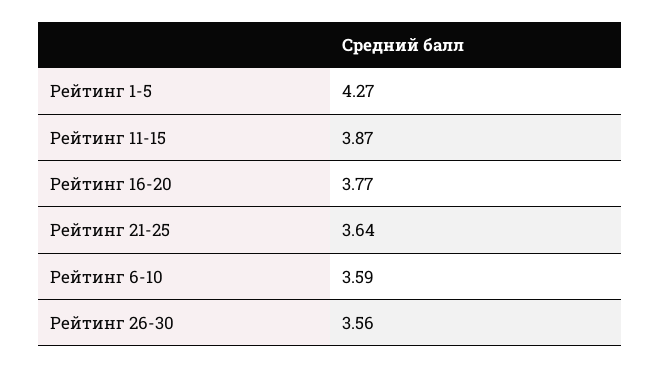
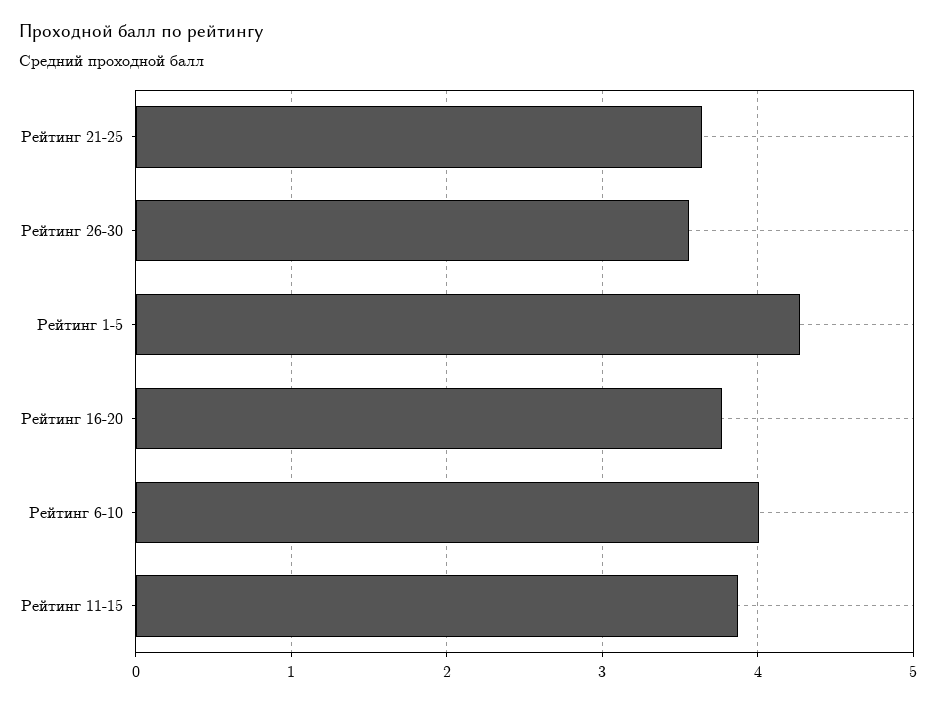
Рейтинг 6-10: 3.59 -> 4

